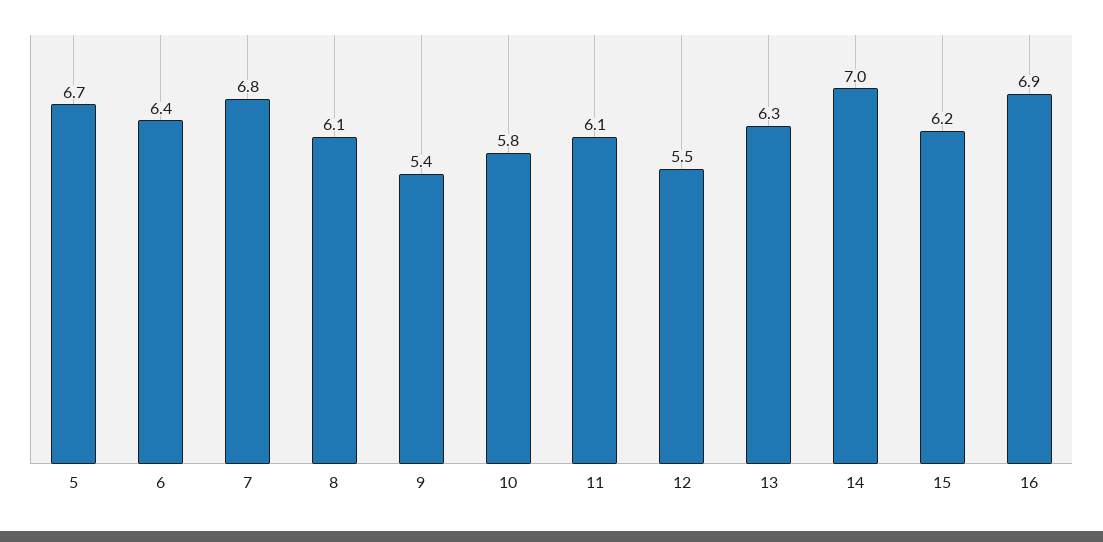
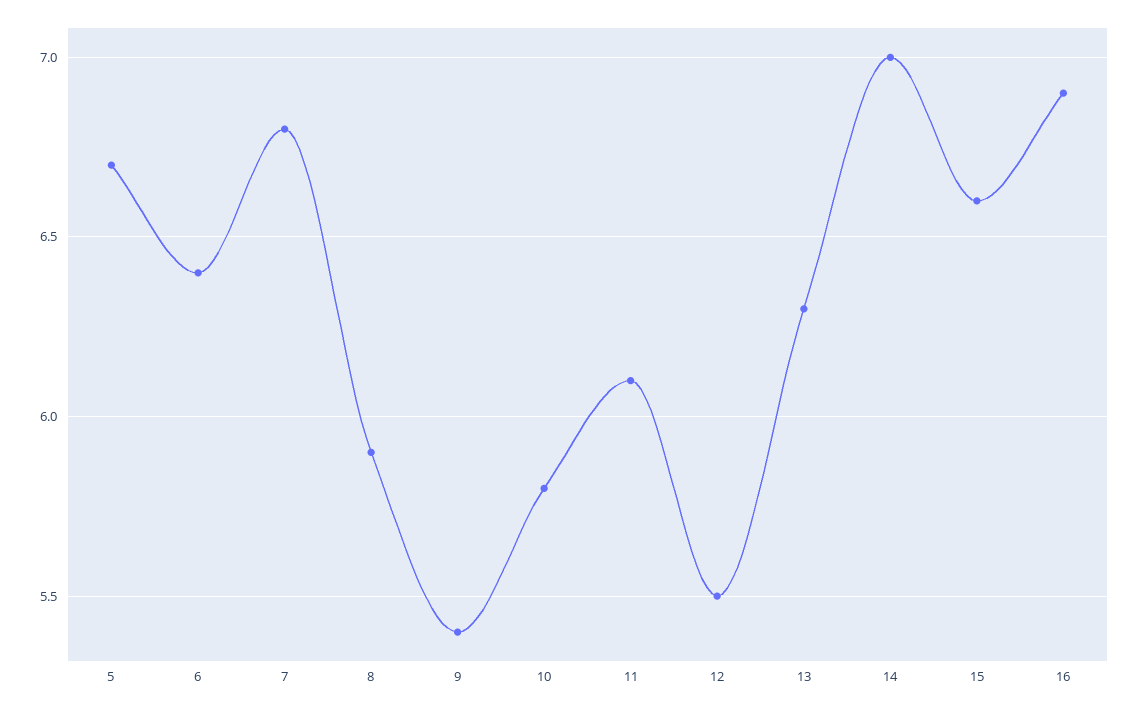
8: 6.1 -> 5.9
15: 6.2 -> 6.6

